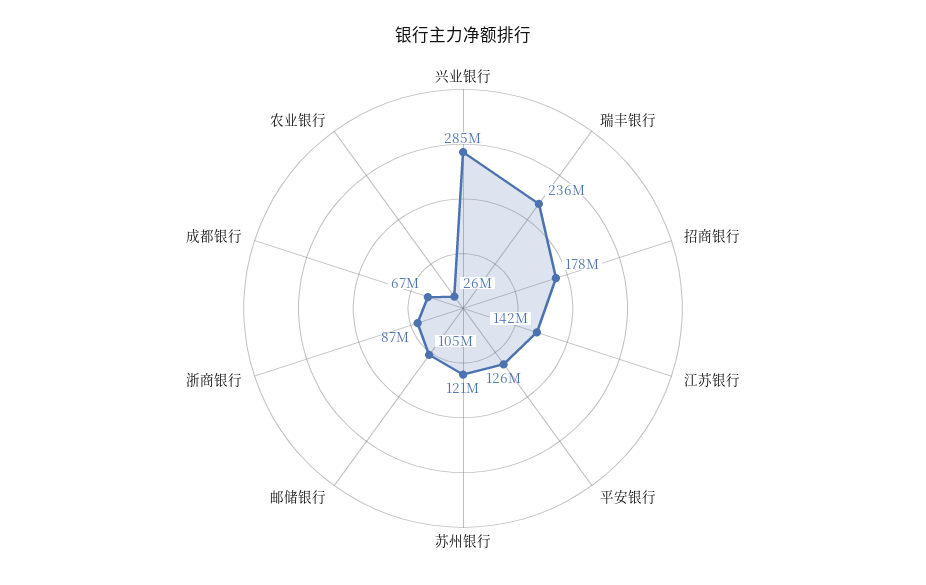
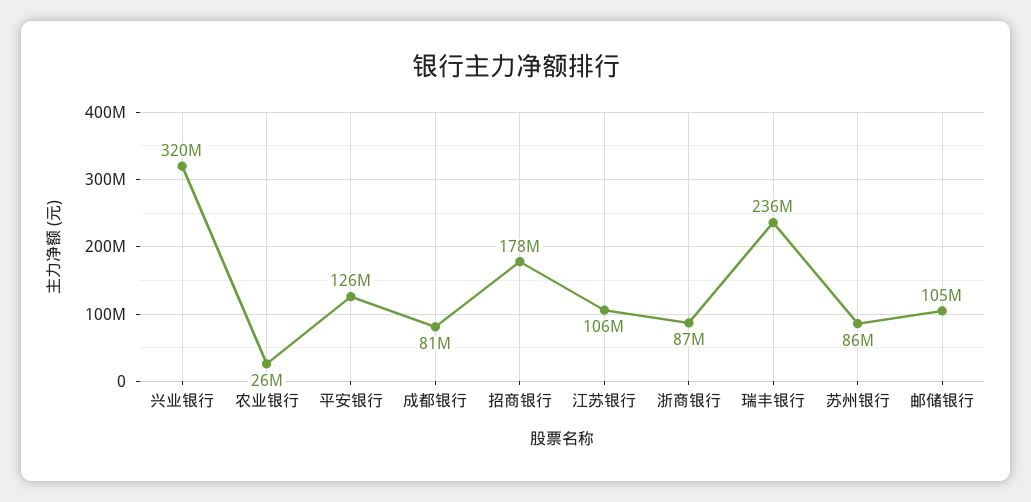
兴业银行: 285000000 -> 320000000
江苏银行: 142000000 -> 106000000
苏州银行: 121000000 -> 86000000
成都银行: 67000000 -> 81000000

